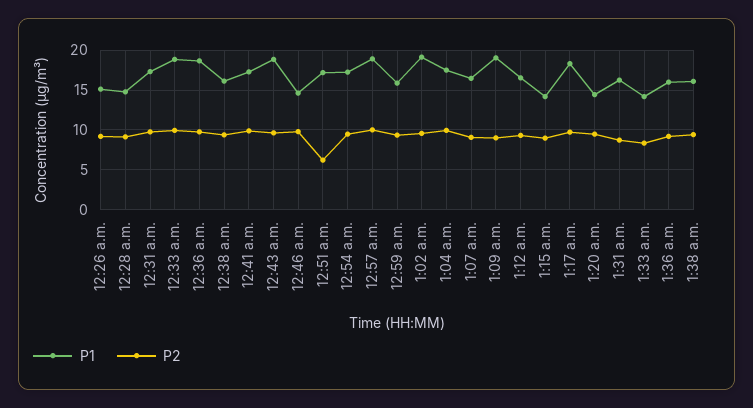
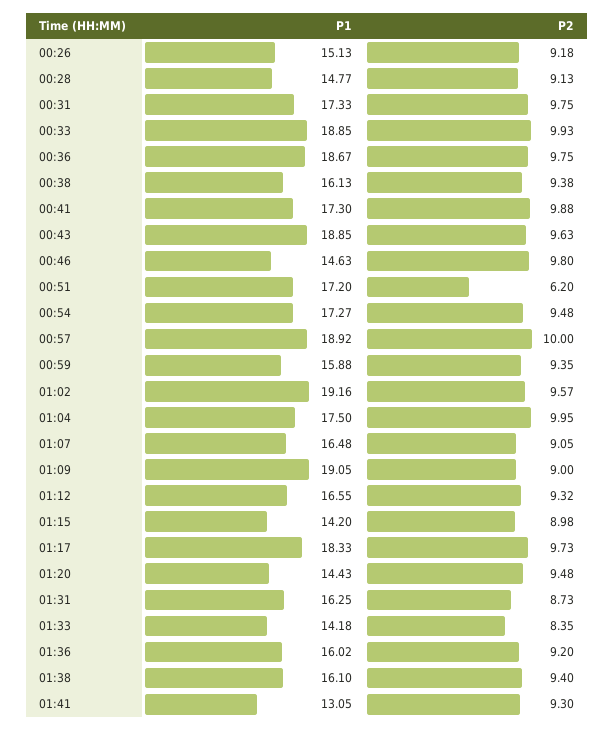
P1, 01:41: none -> 13.05
P2, 01:41: none -> 9.3

